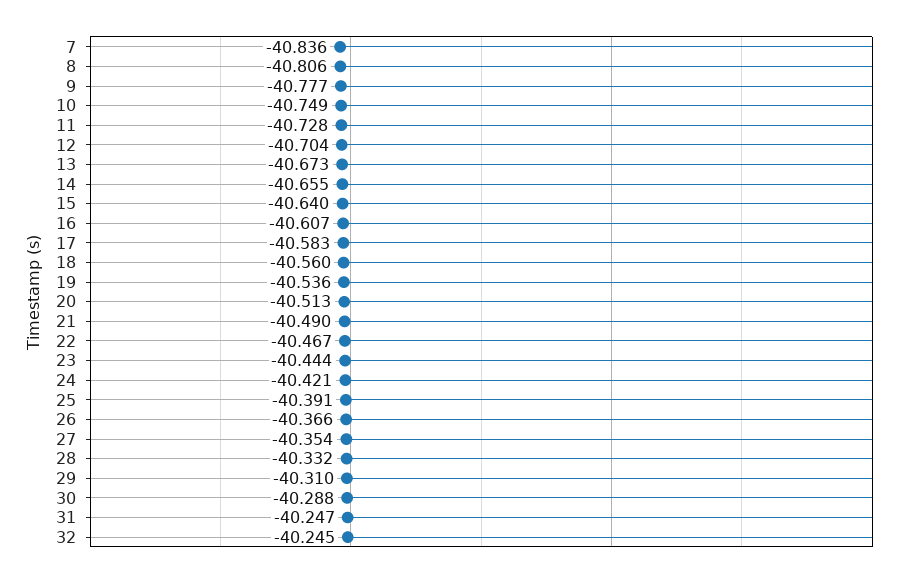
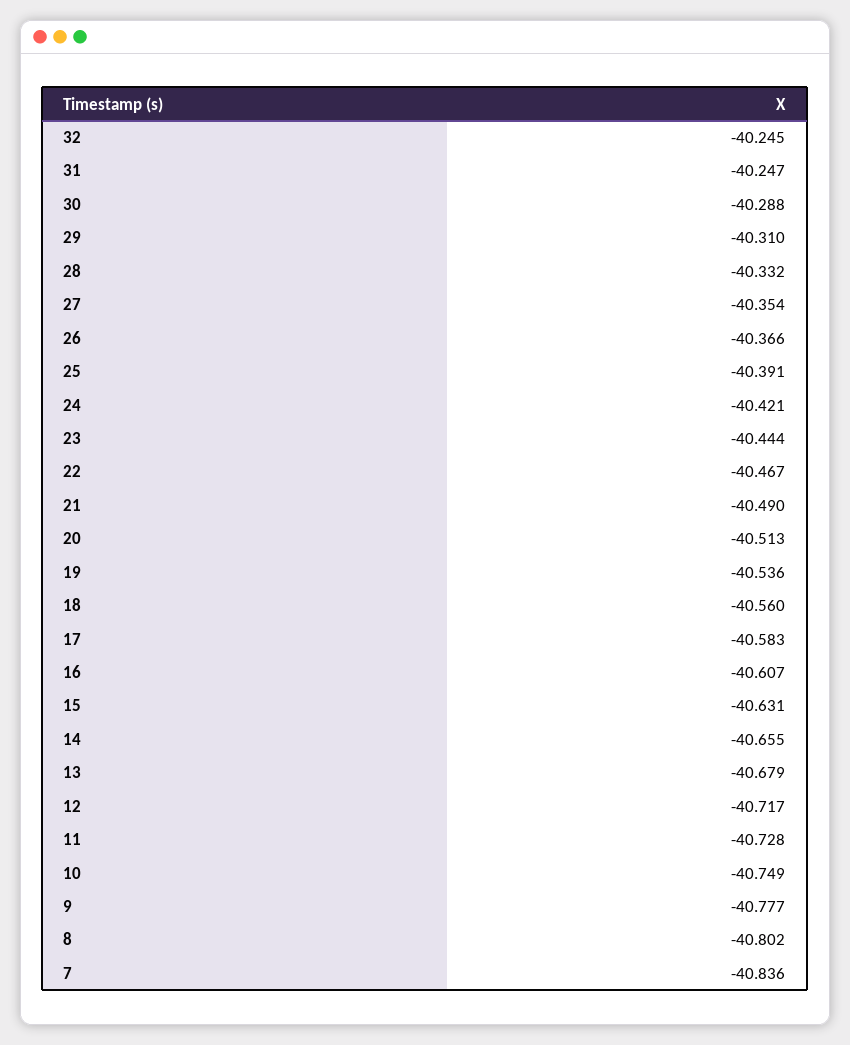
8: -40.806 -> -40.802
12: -40.704 -> -40.717
13: -40.673 -> -40.679
15: -40.64 -> -40.631

